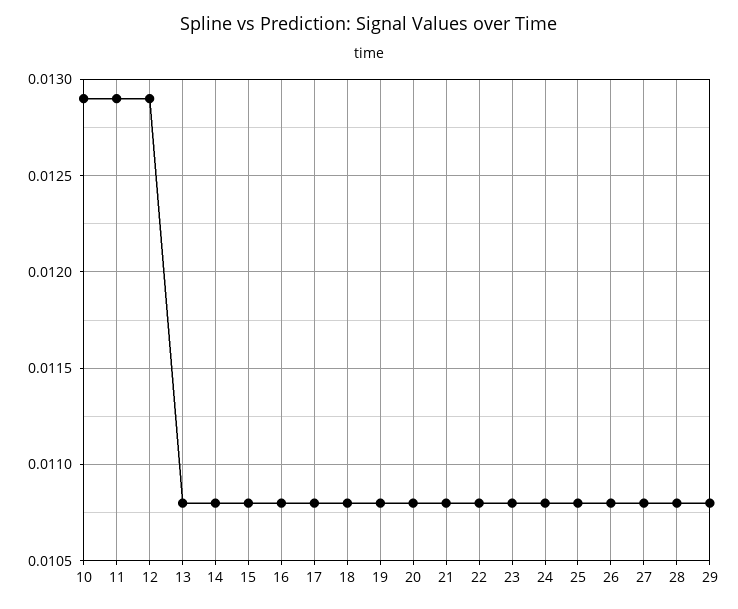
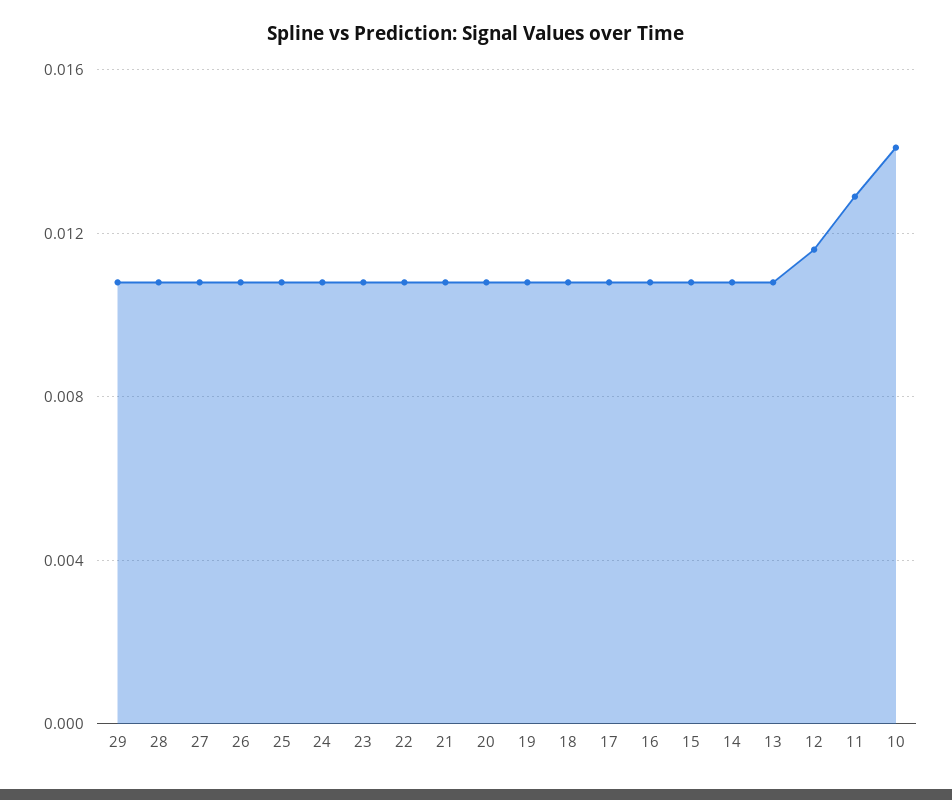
10: 0.0129 -> 0.014
12: 0.0129 -> 0.0115

